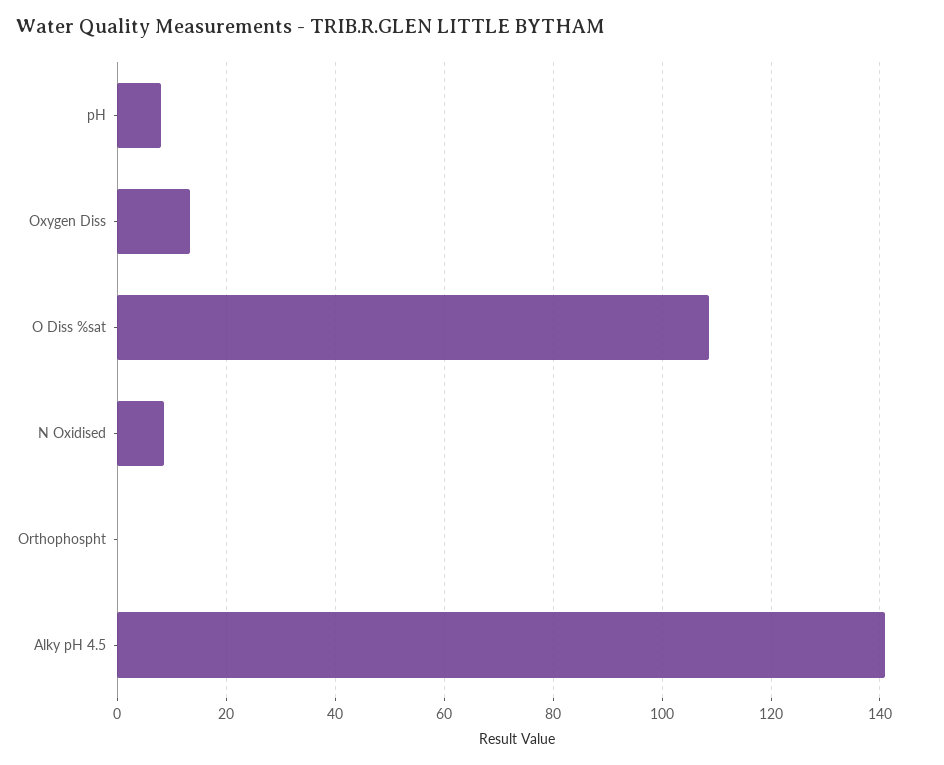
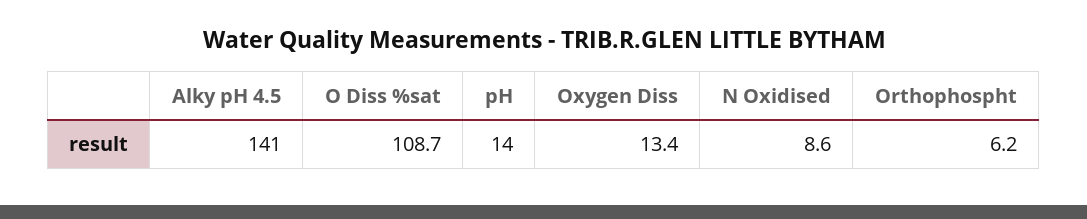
pH: 8 -> 14
Orthophospht: 0 -> 6.2

